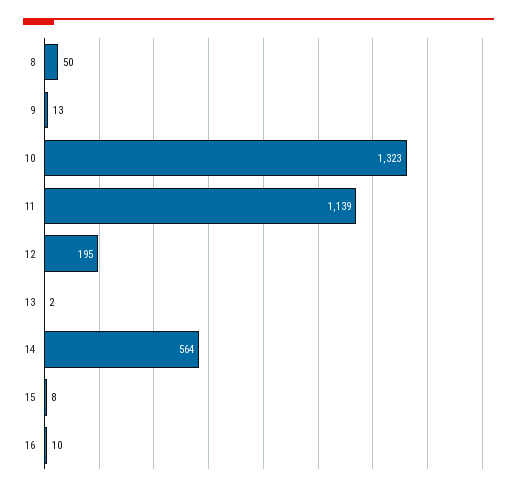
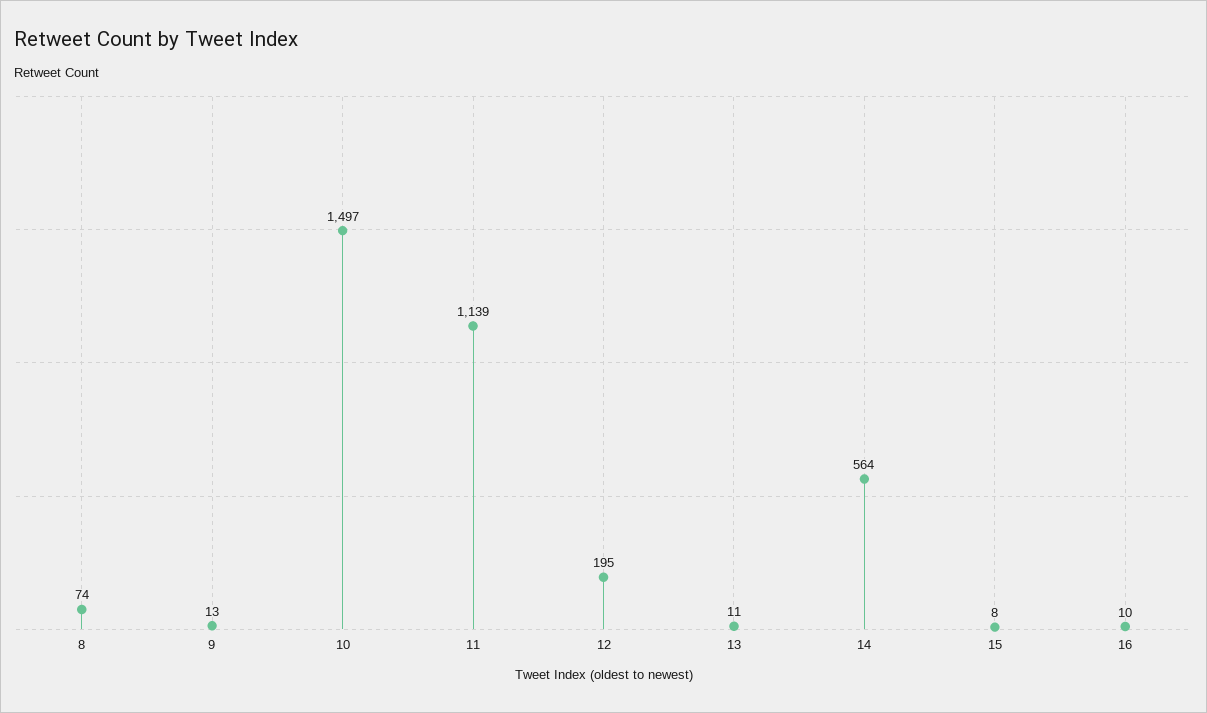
8: 50 -> 74
10: 1323 -> 1497
13: 2 -> 11

